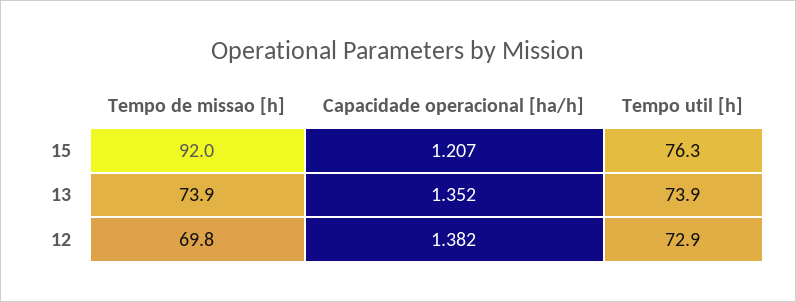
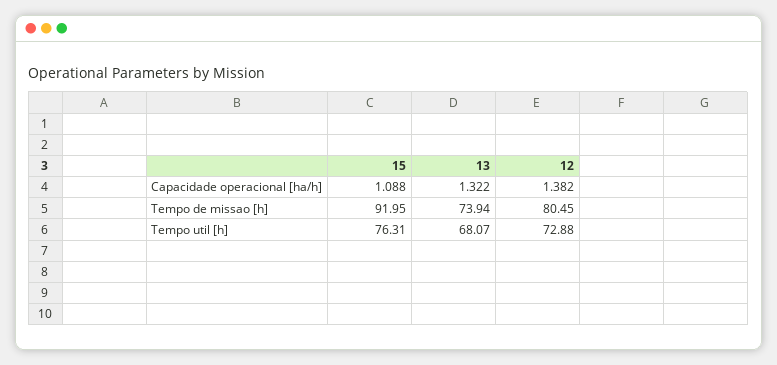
Capacidade operacional [ha/h], 15: 1.207 -> 1.088
Capacidade operacional [ha/h], 13: 1.352 -> 1.322
Tempo util [h], 13: 73.9 -> 68.07
Tempo de missao [h], 12: 69.8 -> 80.45

